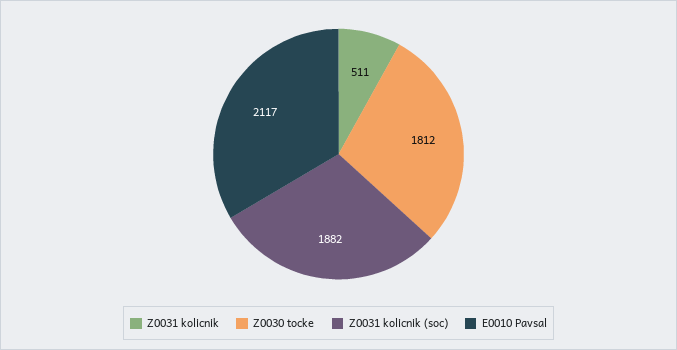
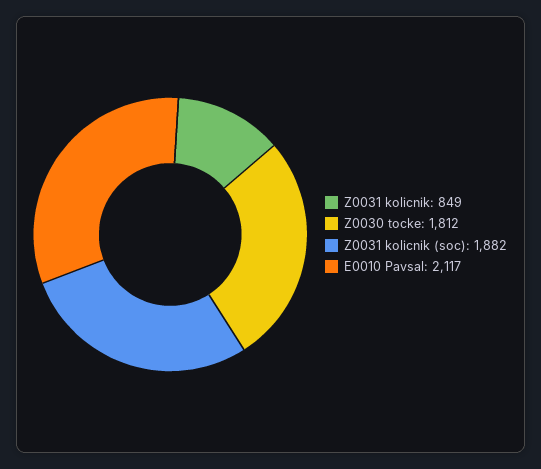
Z0031 kolicnik: 511 -> 849

